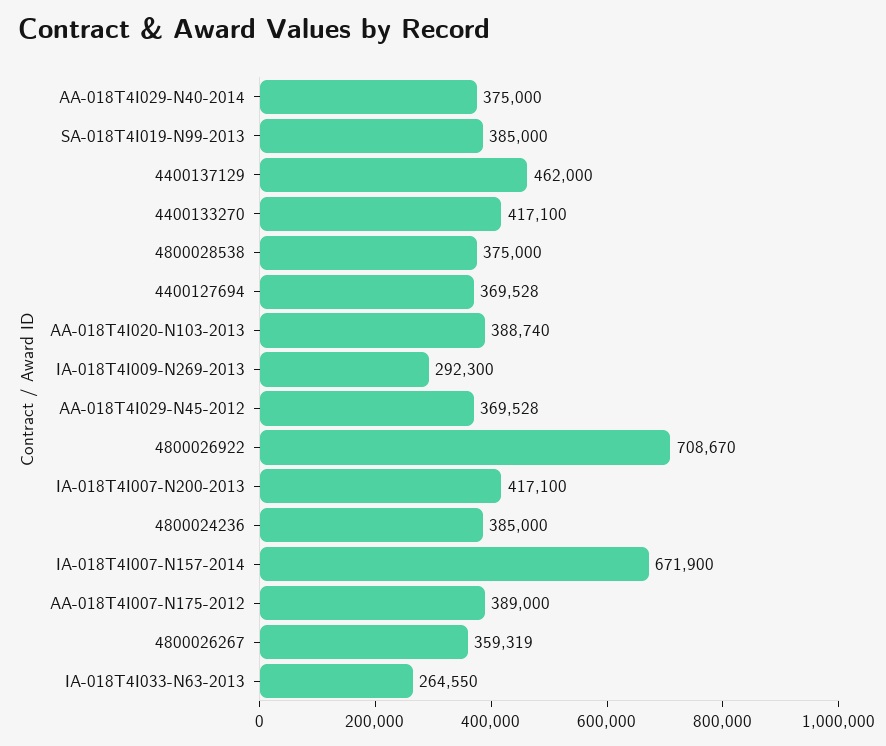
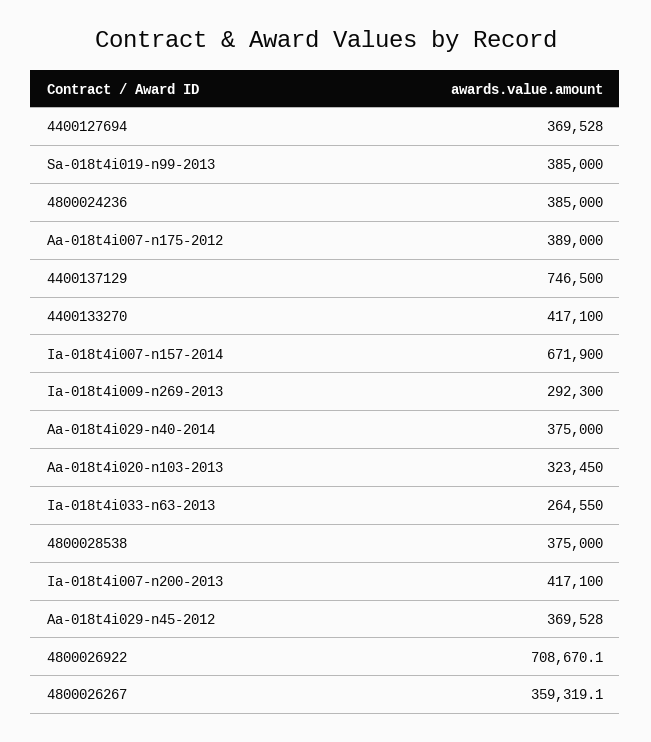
4400137129: 462000 -> 746500
AA-018T4I020-N103-2013: 388740 -> 323450

